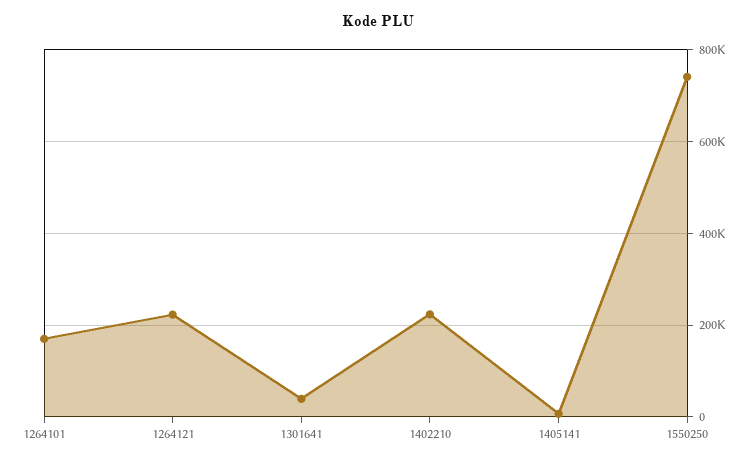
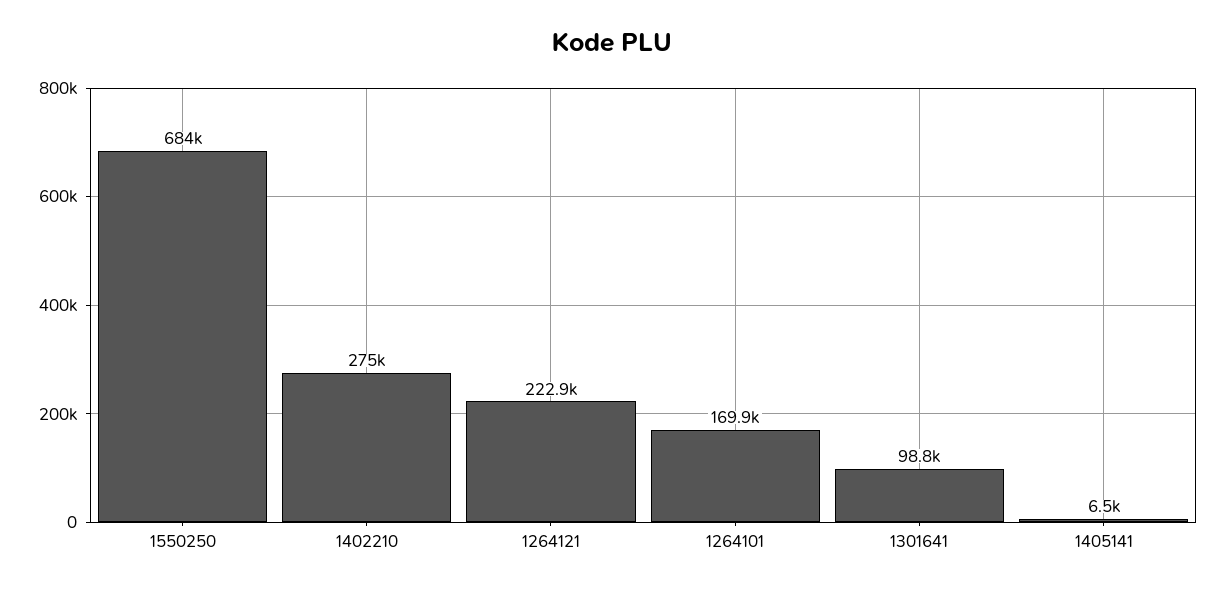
1301641: 40000 -> 98800
1402210: 220000 -> 275000
1550250: 740000 -> 684000

